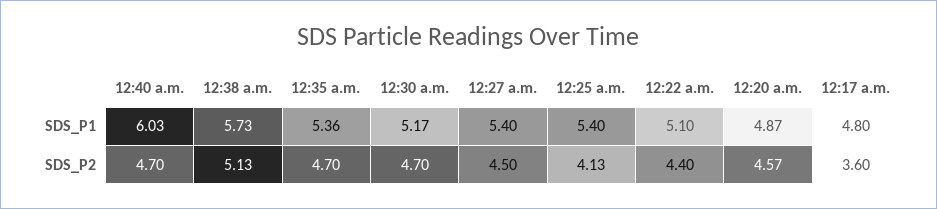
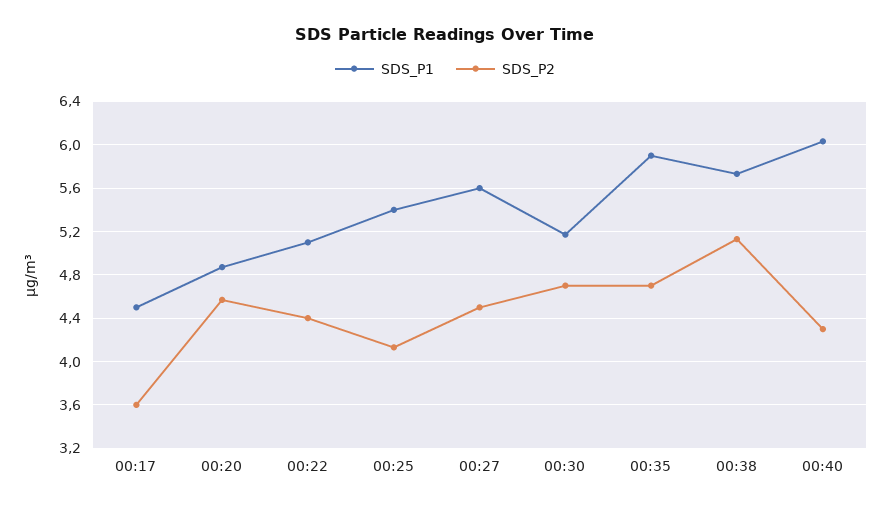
SDS_P1, 12:35 a.m.: 5.36 -> 5.9
SDS_P1, 12:27 a.m.: 5.4 -> 5.6
SDS_P1, 12:17 a.m.: 4.8 -> 4.5
SDS_P2, 12:40 a.m.: 4.7 -> 4.3

